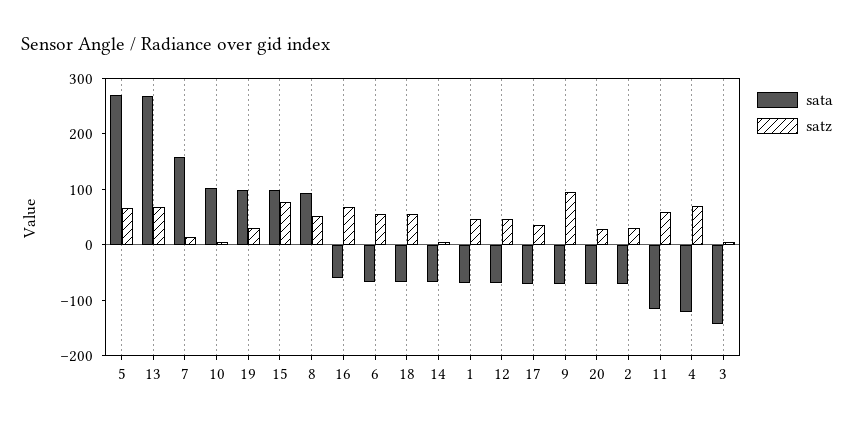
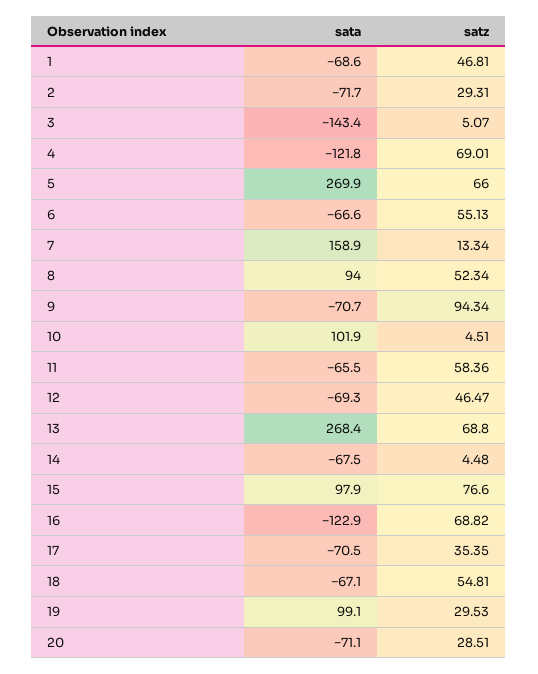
sata, 16: -60 -> -122.9
sata, 11: -120 -> -65.5

